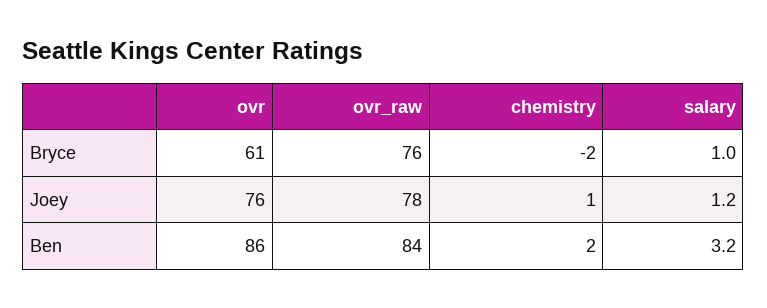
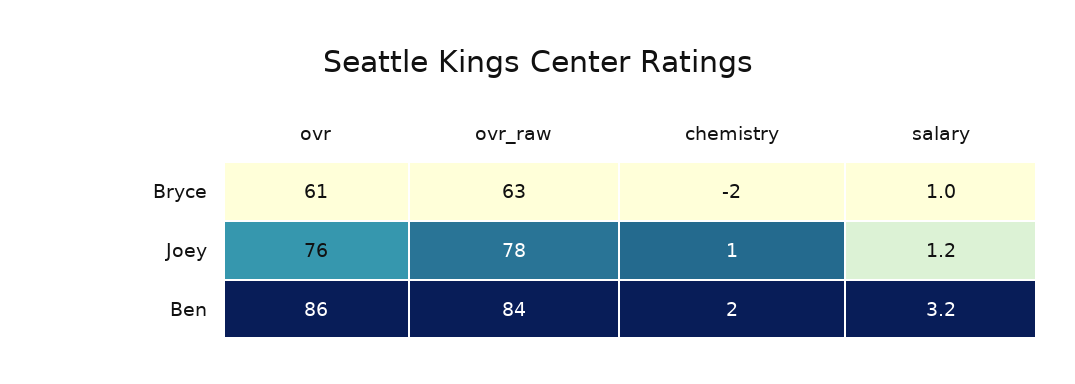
ovr_raw, Bryce: 76 -> 63

